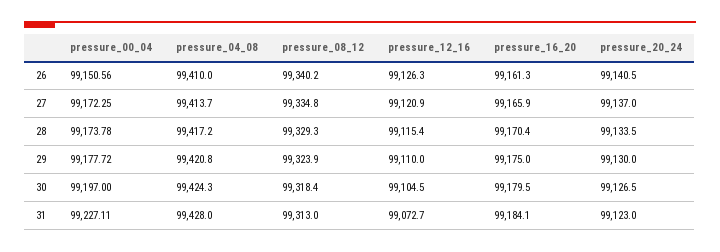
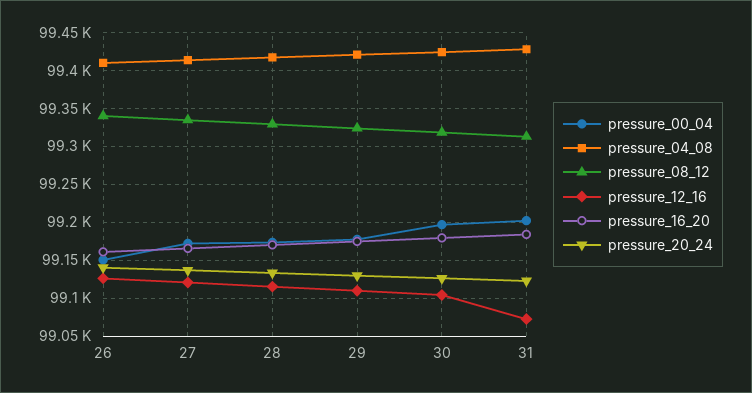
pressure_00_04, 31: 99227.11 -> 99200

